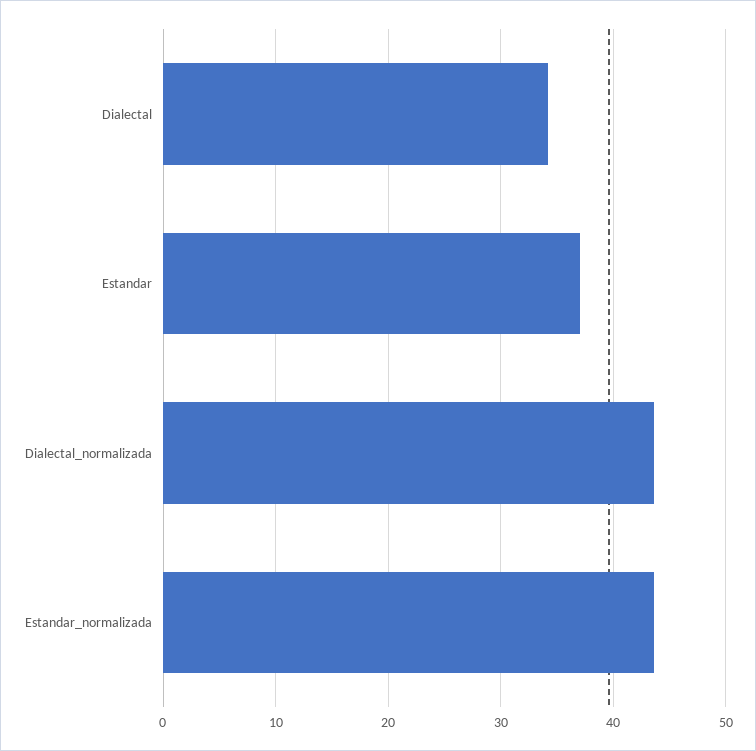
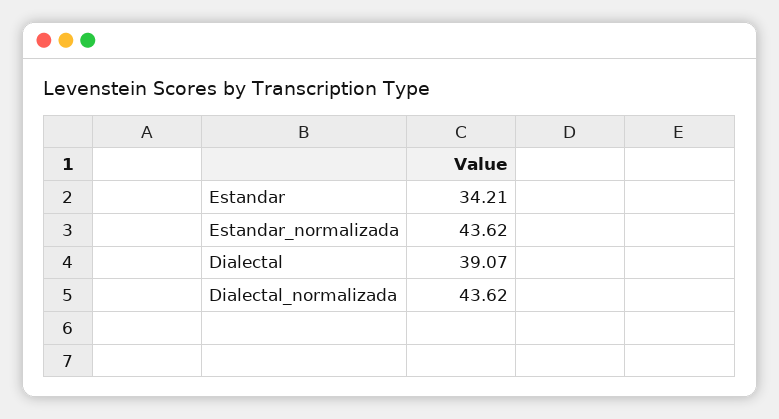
Dialectal: 34 -> 39.07
Estandar: 37 -> 34.21

